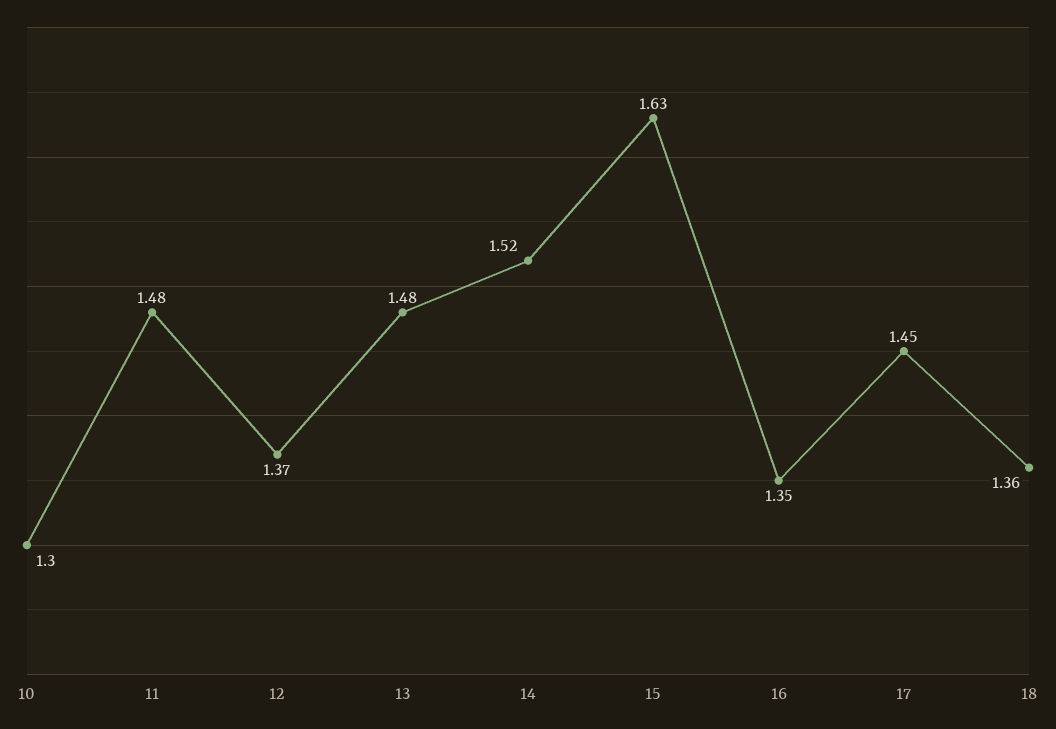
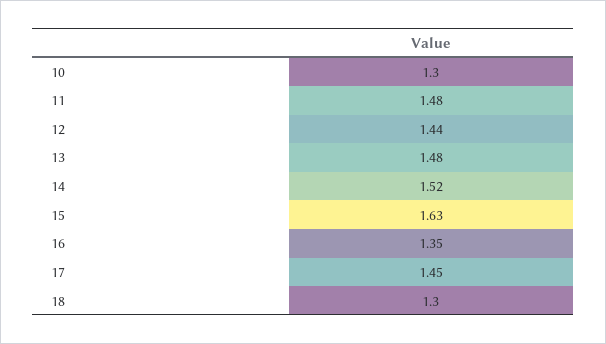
12: 1.37 -> 1.44
18: 1.36 -> 1.3

